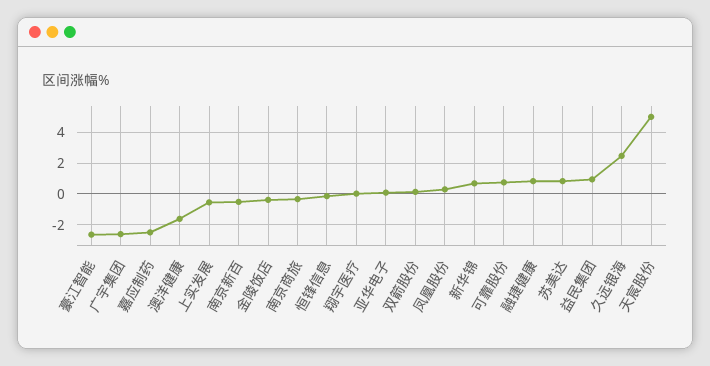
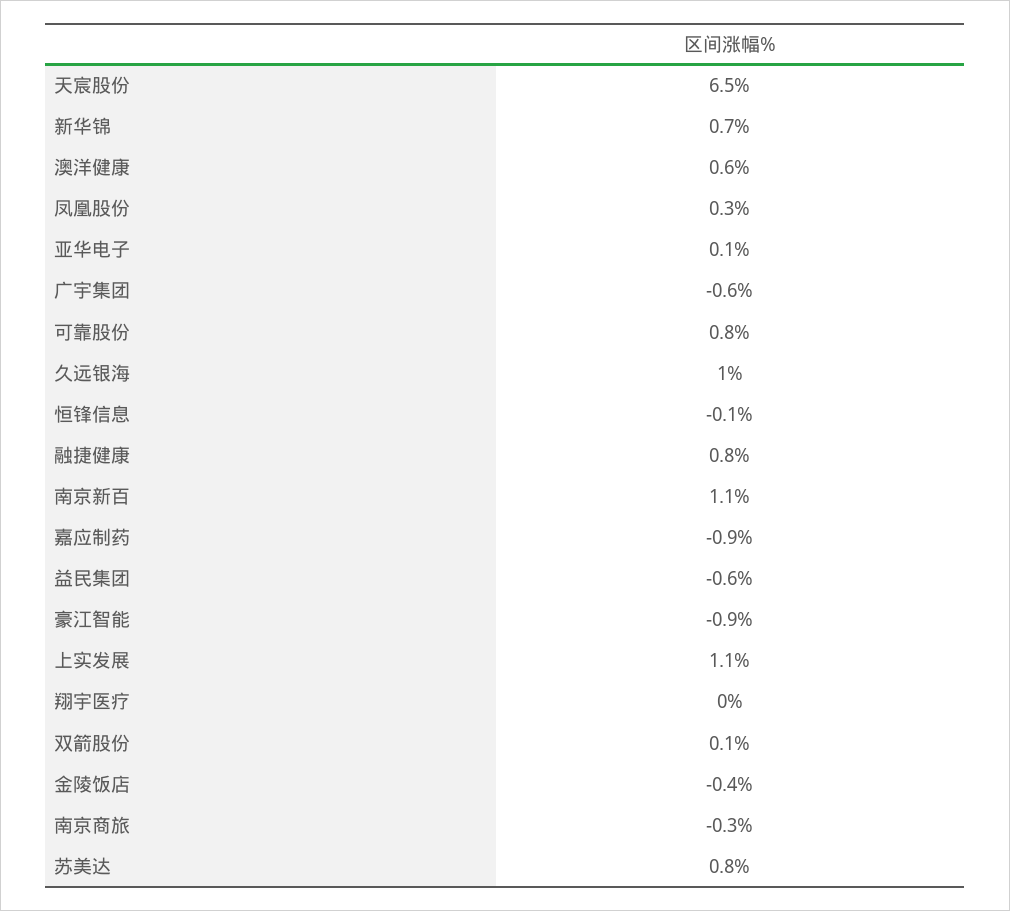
豪江智能: -2.5 -> -0.9
广宇集团: -2.5 -> -0.6
嘉应制药: -2.5 -> -0.9
澳洋健康: -1.5 -> 0.6
上实发展: -0.5 -> 1.1
南京新百: -0.5 -> 1.1
益民集团: 1 -> -0.6
久远银海: 2.5 -> 1
天宸股份: 5 -> 6.5

